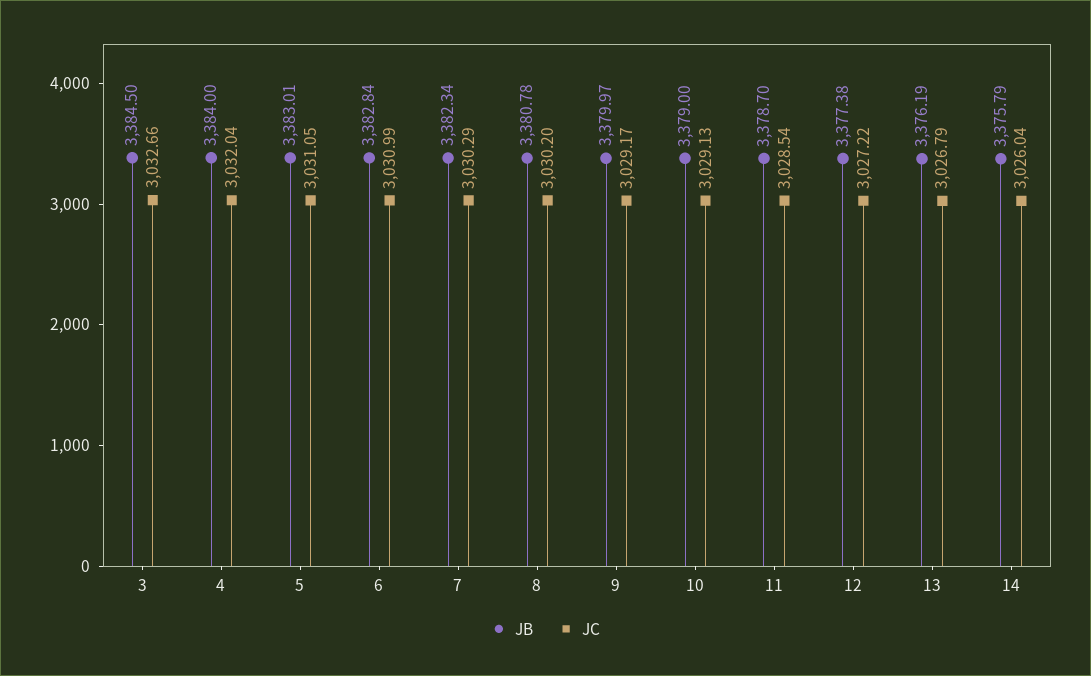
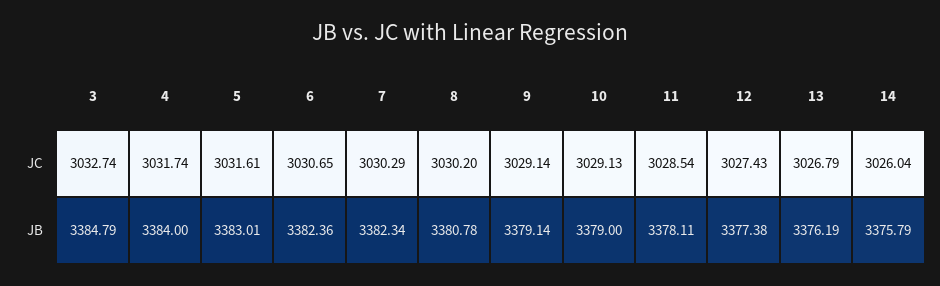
JB, 3: 3384.5 -> 3384.79
JC, 3: 3032.66 -> 3032.74
JC, 4: 3032.04 -> 3031.74
JC, 5: 3031.05 -> 3031.61
JB, 6: 3382.84 -> 3382.36
JC, 6: 3030.99 -> 3030.65
JB, 9: 3379.97 -> 3379.14
JC, 9: 3029.17 -> 3029.14
JB, 11: 3378.7 -> 3378.11
JC, 12: 3027.22 -> 3027.43

